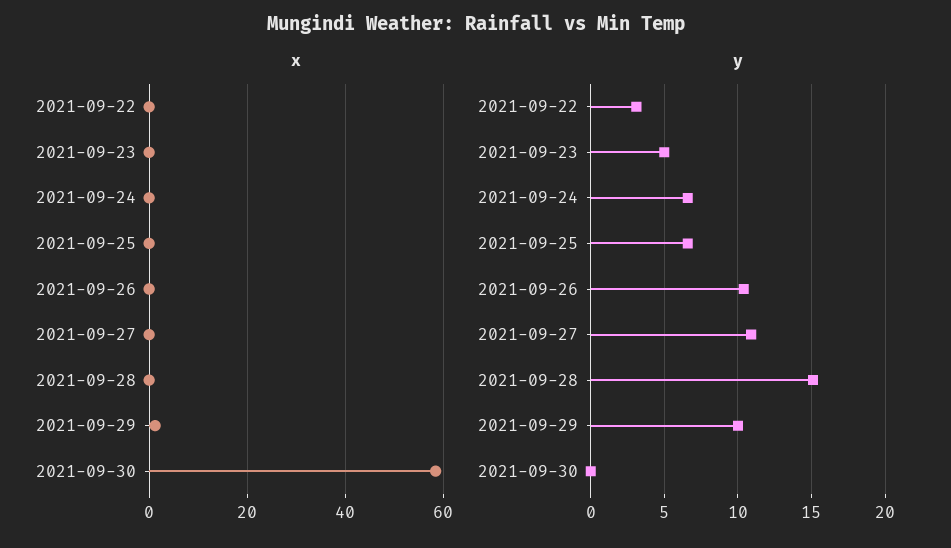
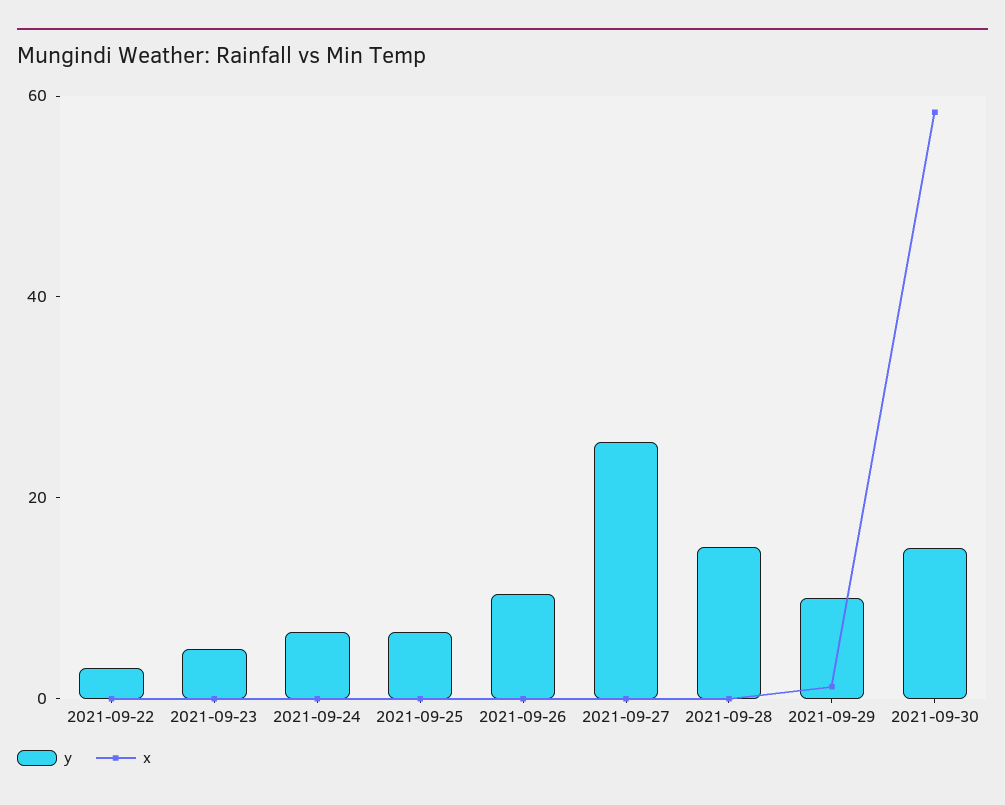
y, 2021-09-27: 11 -> 25
y, 2021-09-30: 0 -> 15

